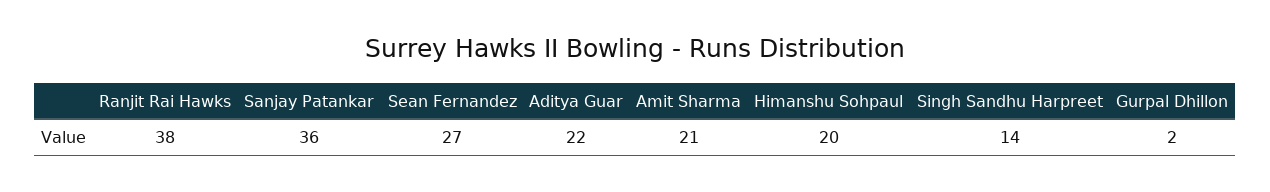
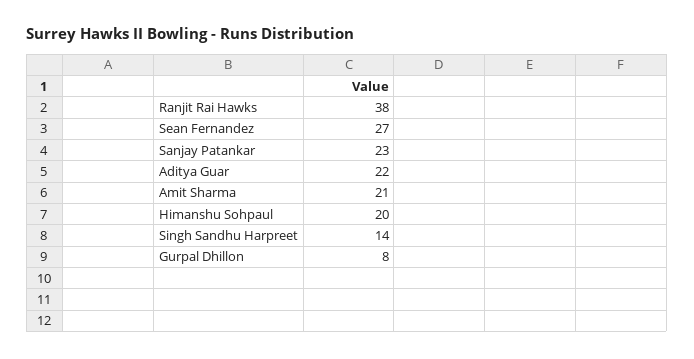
Sanjay Patankar: 36 -> 23
Gurpal Dhillon: 2 -> 8

